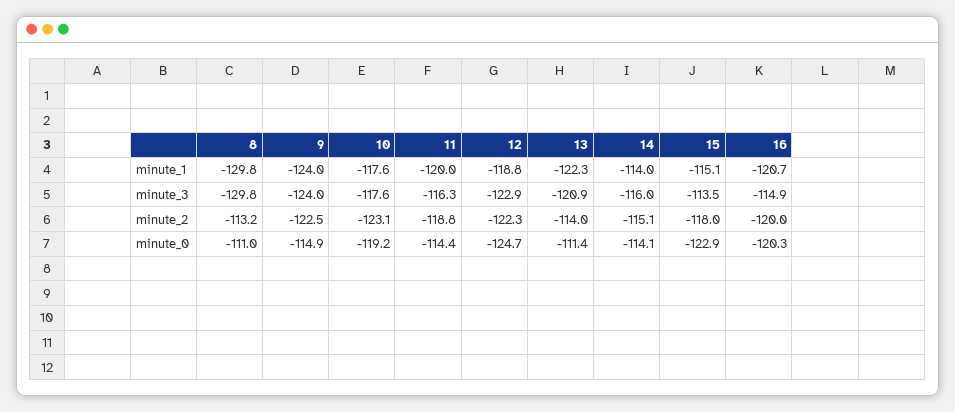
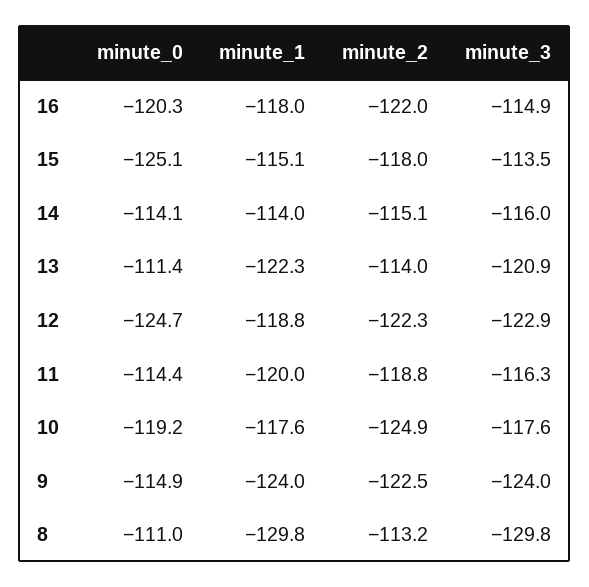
16, minute_1: -120.7 -> -118
10, minute_2: -123.1 -> -124.9
16, minute_2: -120 -> -122
15, minute_0: -122.9 -> -125.1

